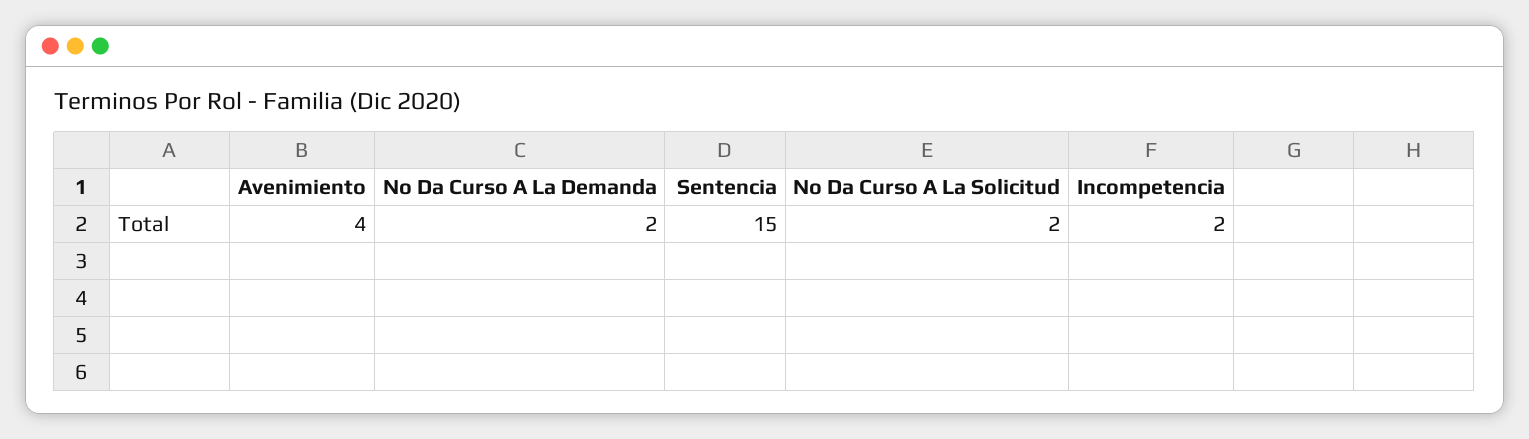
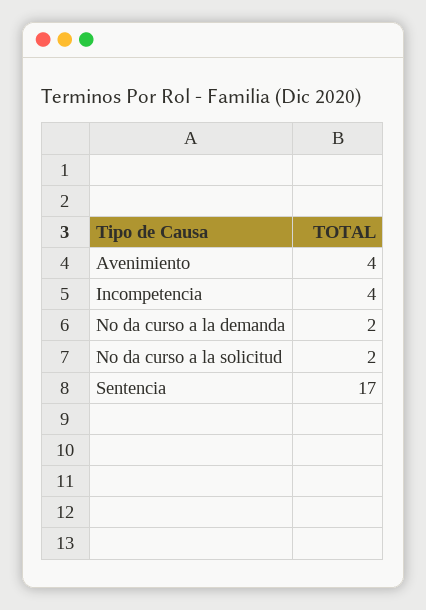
Sentencia: 15 -> 17
Incompetencia: 2 -> 4

